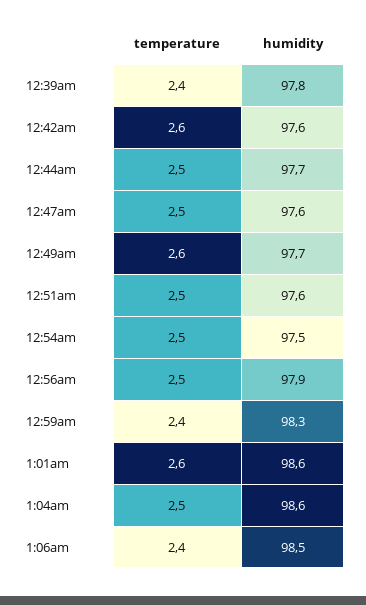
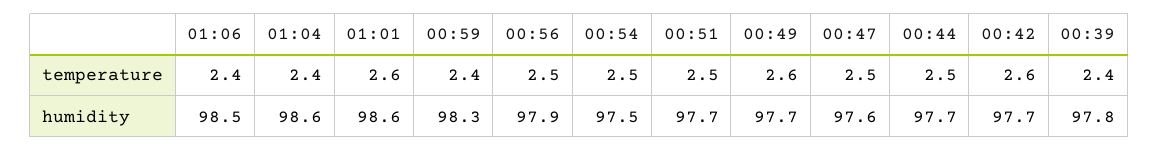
humidity, 12:42am: 97.6 -> 97.7
humidity, 12:51am: 97.6 -> 97.7
temperature, 1:04am: 2.5 -> 2.4

